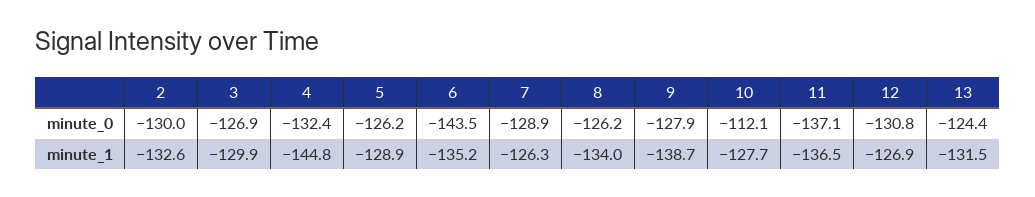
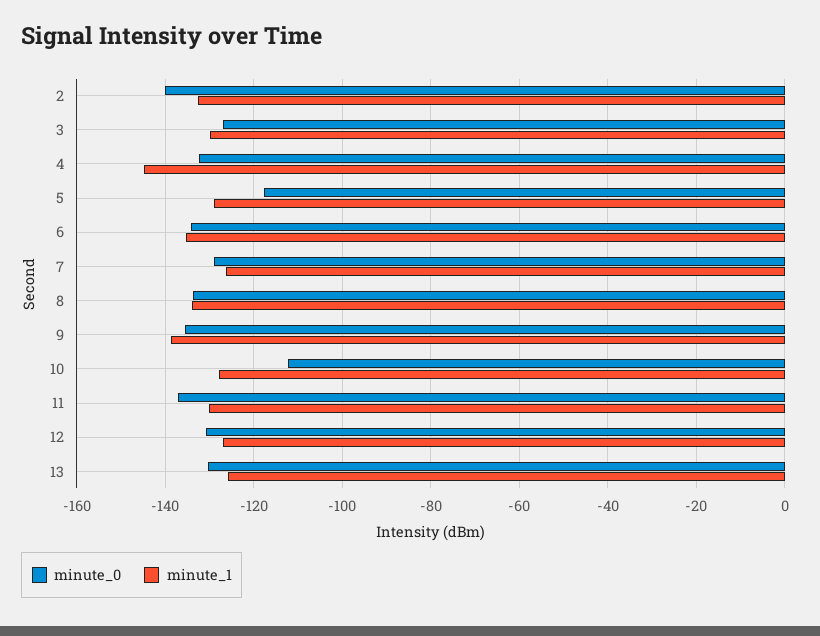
minute_0, 2: -130 -> -140
minute_0, 5: -126.2 -> -118
minute_0, 6: -143.5 -> -134
minute_0, 8: -126.2 -> -134
minute_0, 9: -127.9 -> -136
minute_0, 13: -124.4 -> -130
minute_1, 11: -136.5 -> -130
minute_1, 13: -131.5 -> -126

